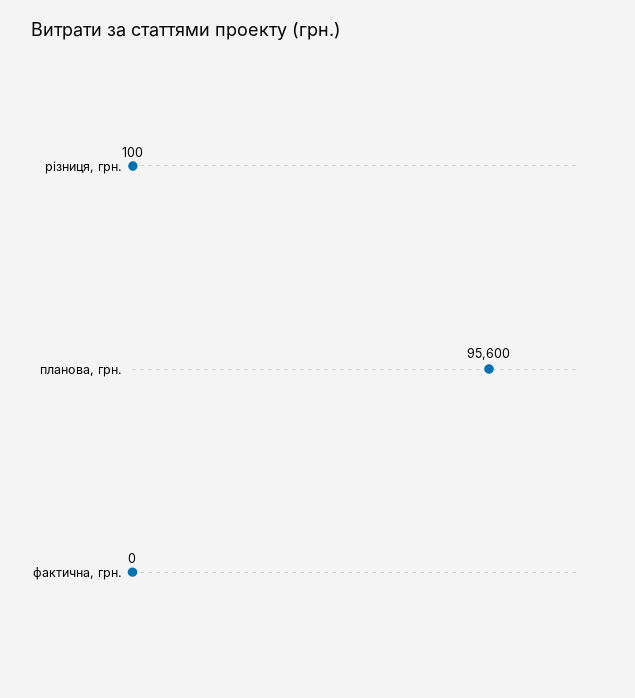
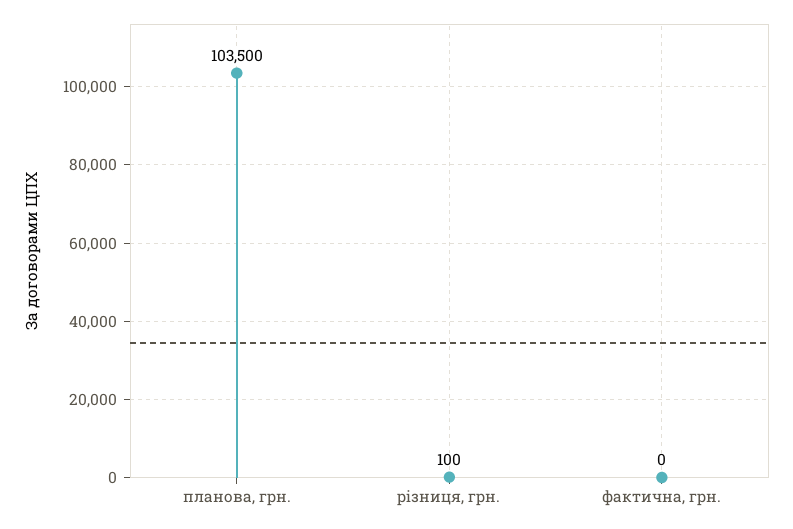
планова, грн.: 95600 -> 103500

